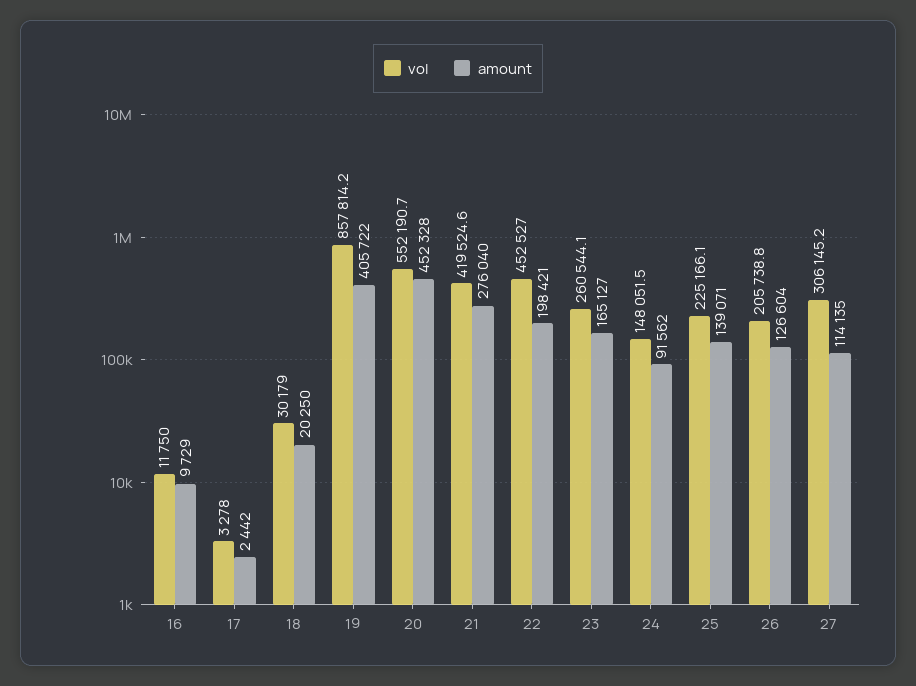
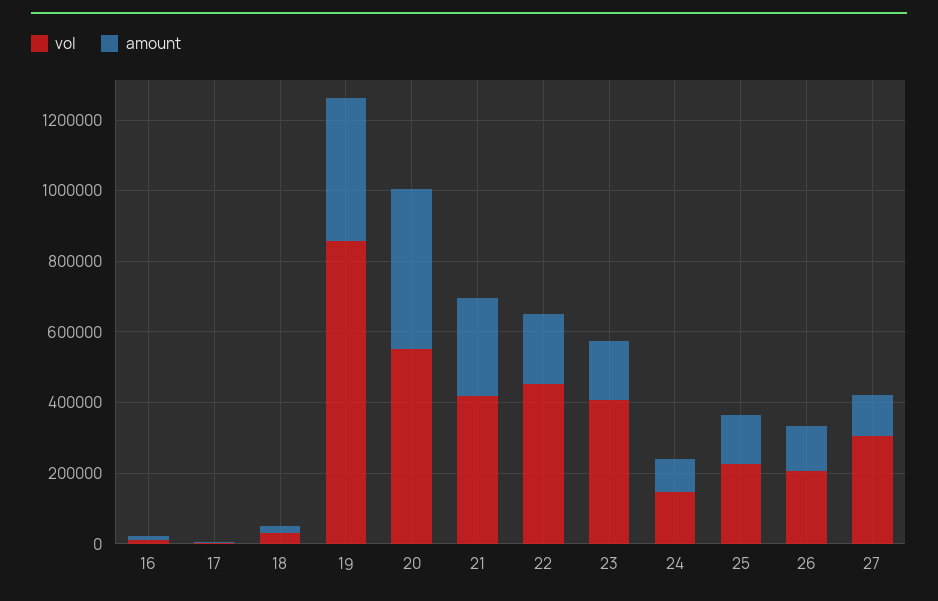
vol, 23: 260544.1 -> 400000

